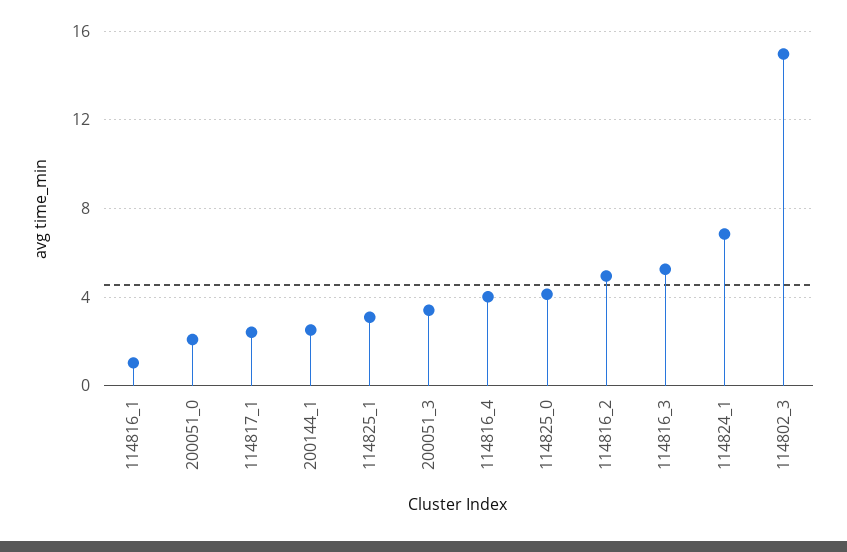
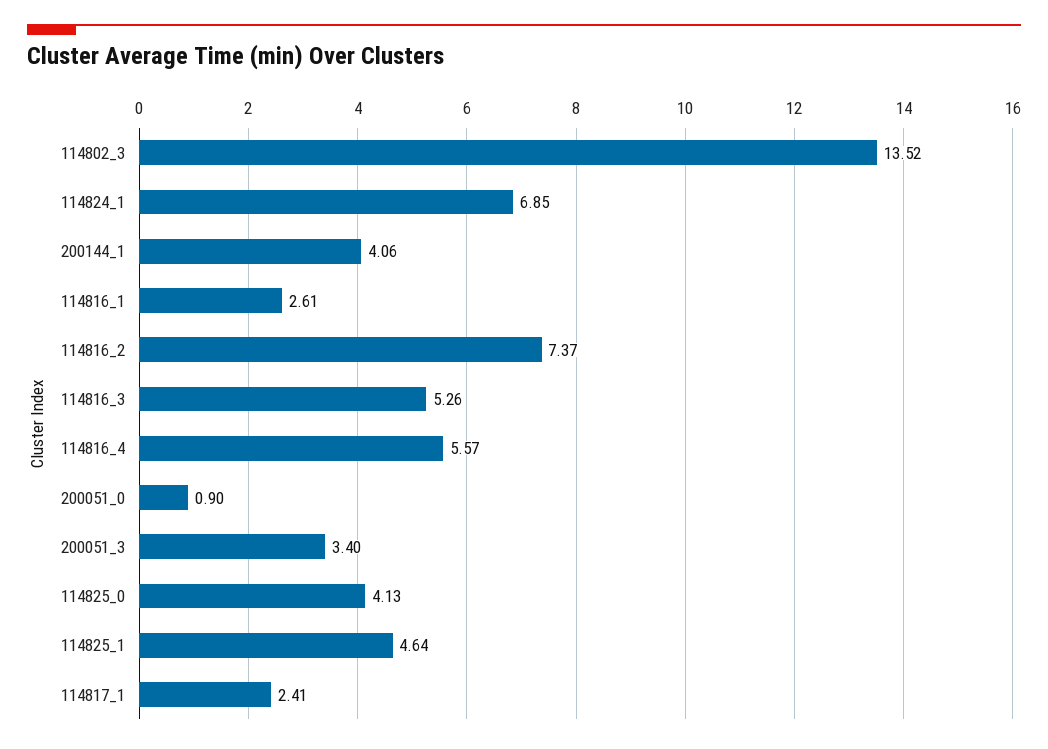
114816_1: 1 -> 2.61
200051_0: 2 -> 0.9
200144_1: 2.5 -> 4.06
114825_1: 3 -> 4.64
114816_4: 4 -> 5.57
114816_2: 5 -> 7.37
114802_3: 15 -> 13.52

